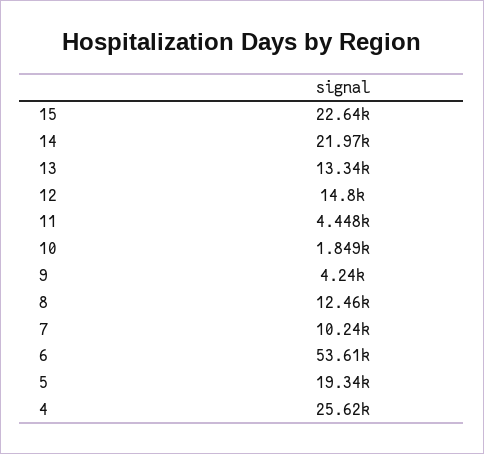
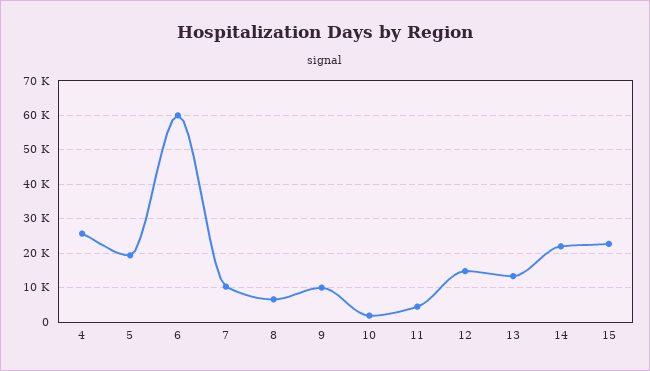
9: 4240 -> 10000
8: 12460 -> 6000
6: 53610 -> 60000

